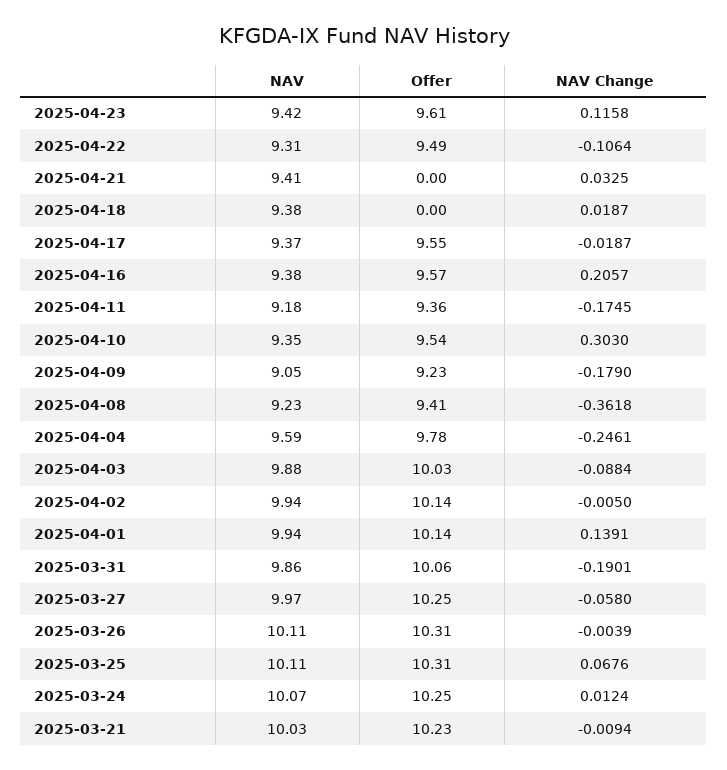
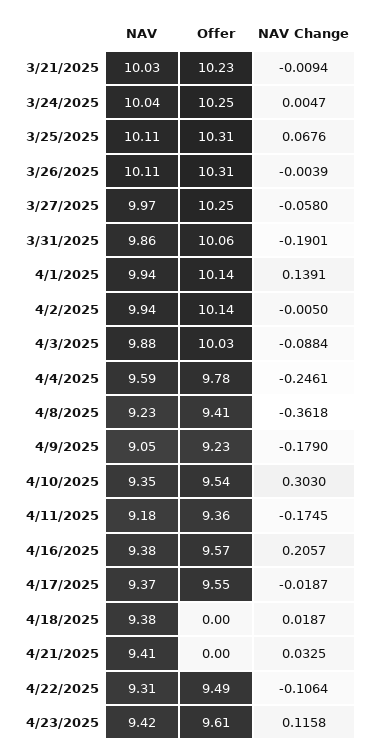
NAV, 2025-03-24: 10.07 -> 10.04
NAV Change, 2025-03-24: 0.0124 -> 0.0047

